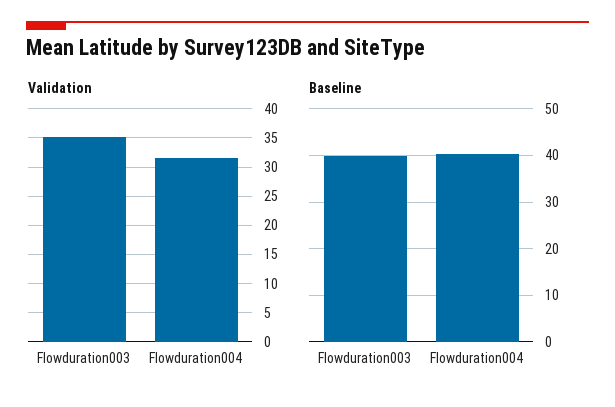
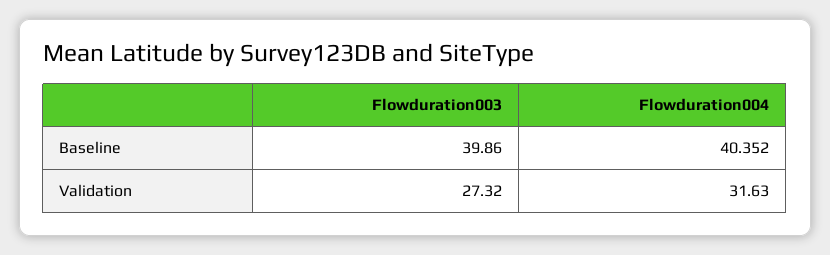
Validation, Flowduration003: 35 -> 27.32

